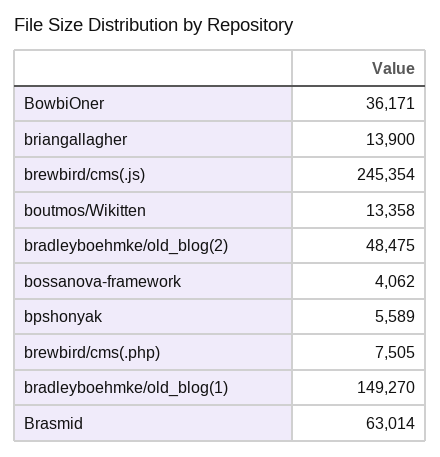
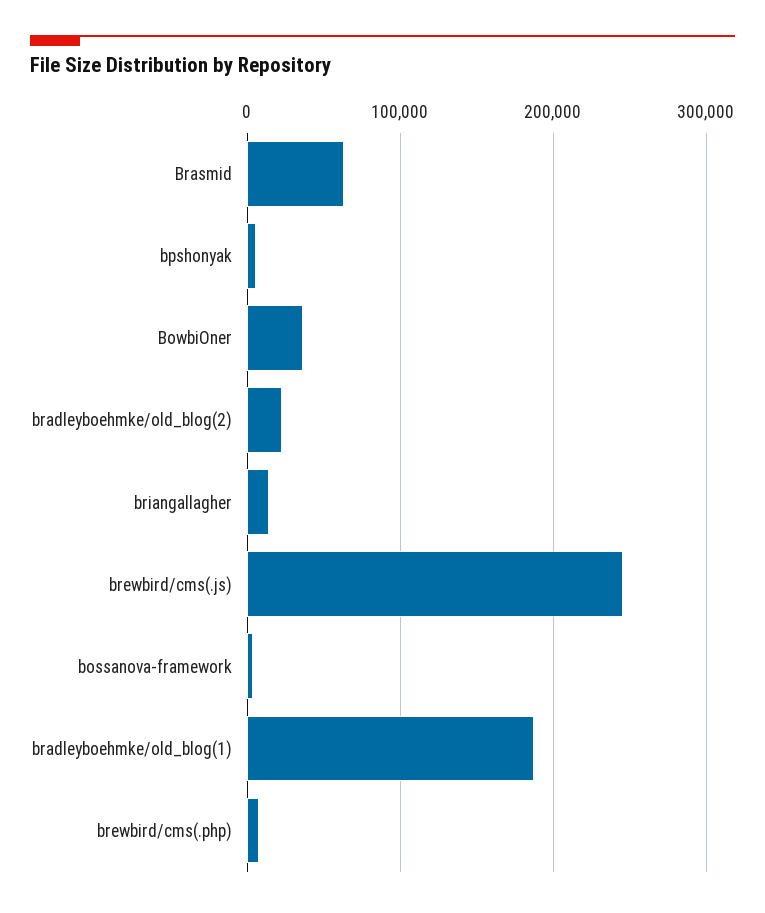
boutmos/Wikitten: 13358 -> none
bradleyboehmke/old_blog(2): 48475 -> 20000
bradleyboehmke/old_blog(1): 149270 -> 190000

